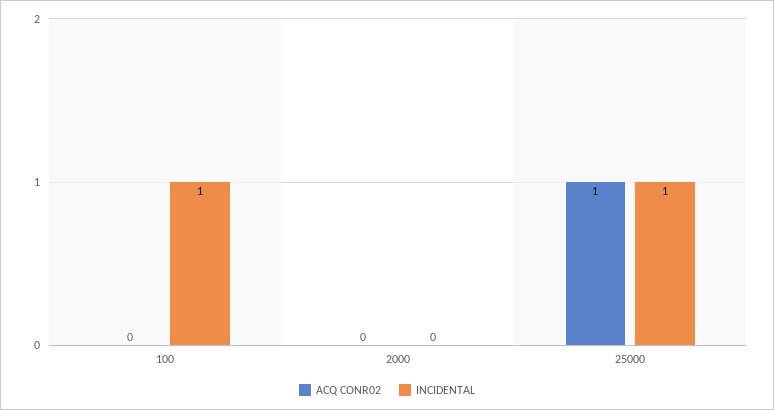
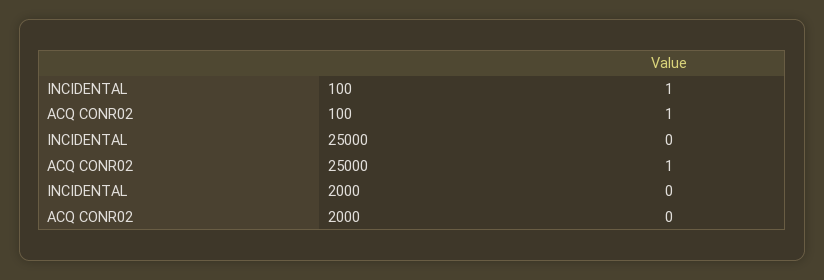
ACQ CONR02, 100: 0 -> 1
INCIDENTAL, 25000: 1 -> 0

